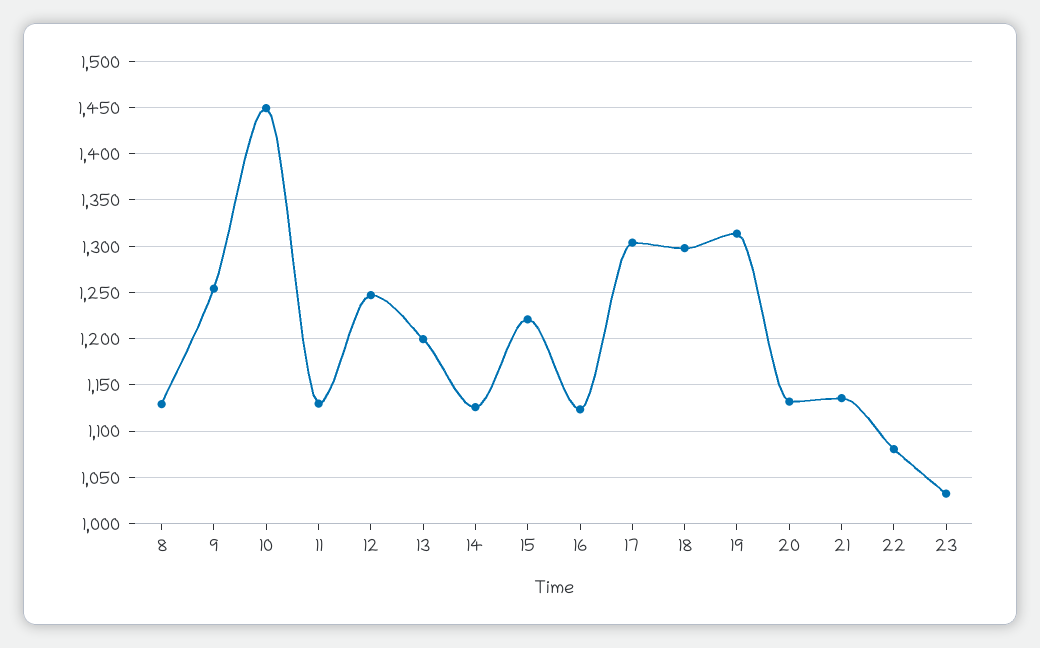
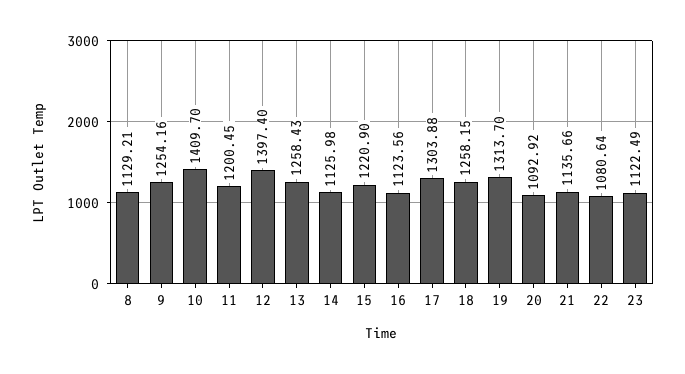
10: 1450 -> 1409.7
11: 1130 -> 1200.45
12: 1250 -> 1397.4
13: 1200 -> 1258.43
18: 1300 -> 1258.15
20: 1130 -> 1092.92
23: 1030 -> 1122.49

